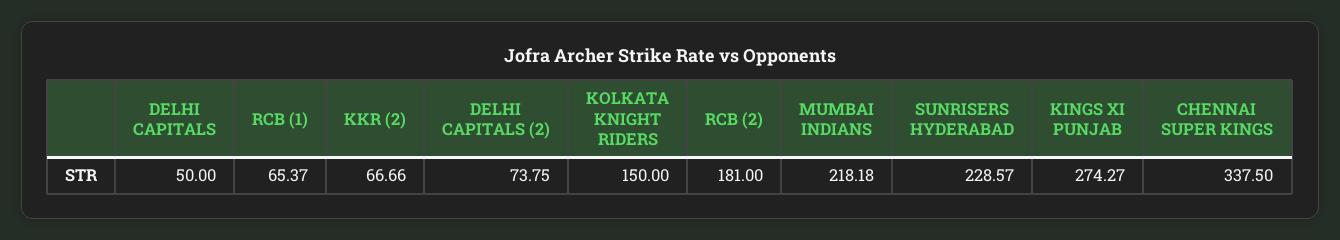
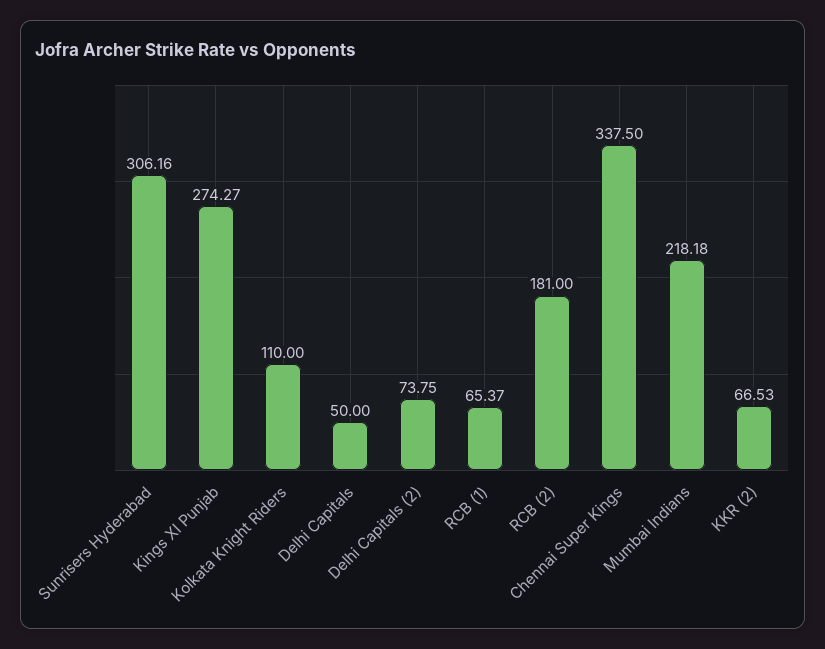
KKR (2): 66.66 -> 66.53
KOLKATA KNIGHT RIDERS: 150 -> 110
SUNRISERS HYDERABAD: 228.57 -> 306.16

